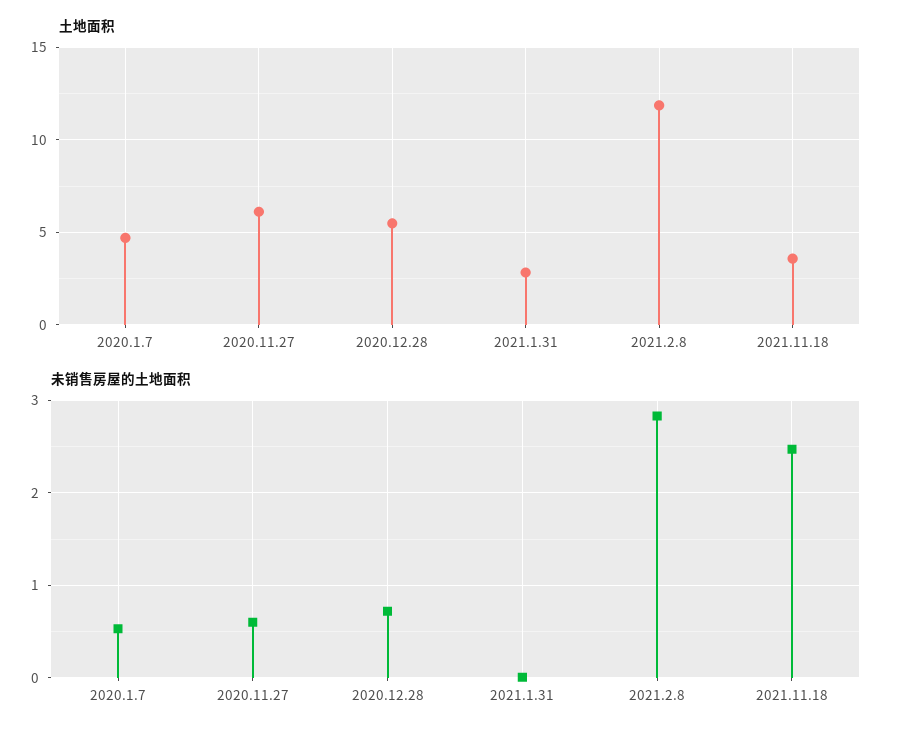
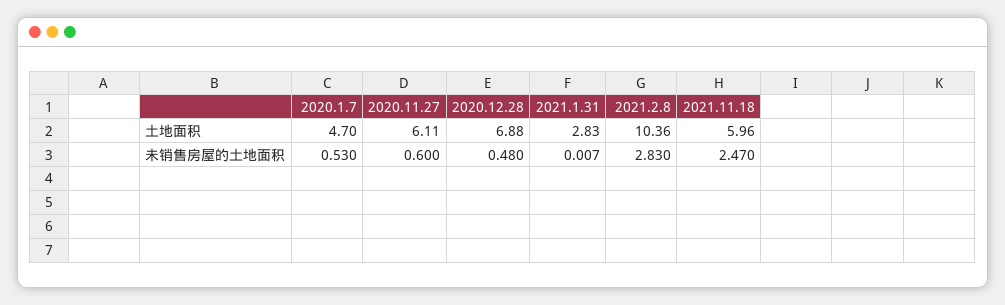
土地面积, 2020.12.28: 5.5 -> 6.88
土地面积, 2021.2.8: 12 -> 10.36
土地面积, 2021.11.18: 3.5 -> 5.96
未销售房屋的土地面积, 2020.12.28: 0.7 -> 0.48

